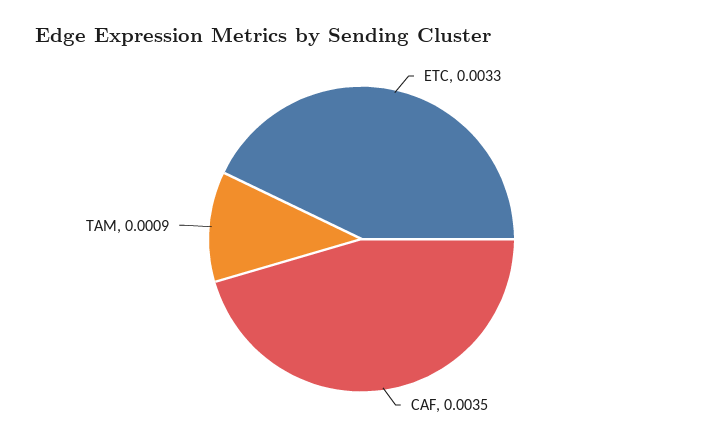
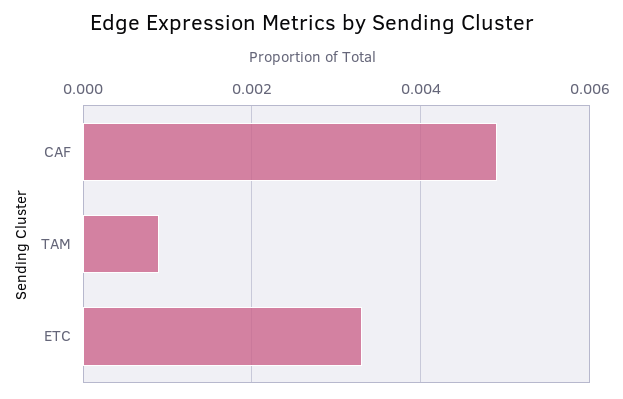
CAF: 0.0035 -> 0.005

